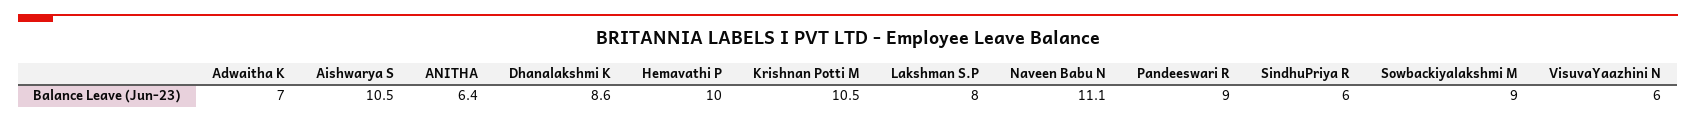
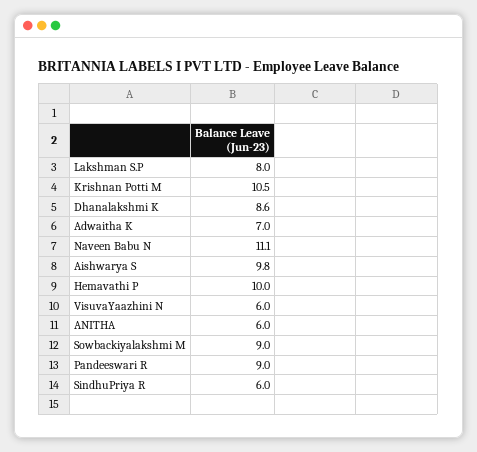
Aishwarya S: 10.5 -> 9.8
ANITHA: 6.4 -> 6

